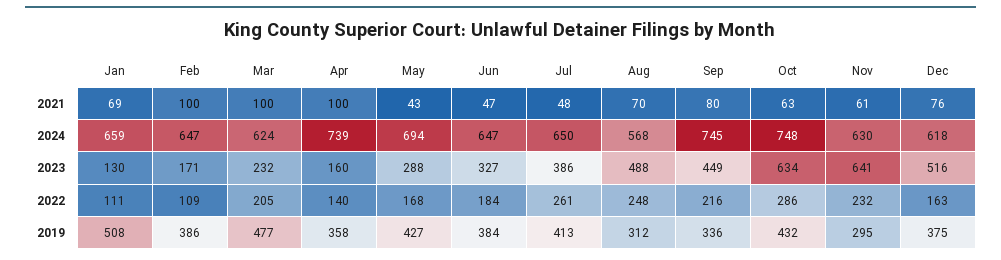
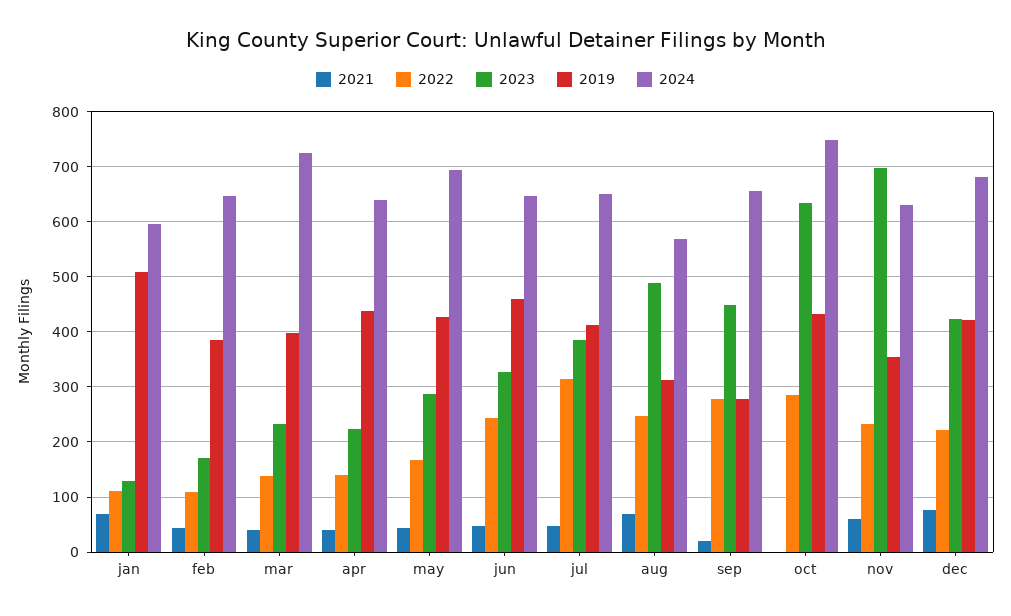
2021, Feb: 100 -> 40
2021, Mar: 100 -> 40
2021, Apr: 100 -> 40
2021, Sep: 80 -> 20
2021, Oct: 63 -> 0
2024, Jan: 659 -> 600
2024, Mar: 624 -> 720
2024, Apr: 739 -> 640
2024, Sep: 745 -> 660
2024, Dec: 618 -> 680
2023, Apr: 160 -> 220
2023, Nov: 641 -> 700
2023, Dec: 516 -> 420
2022, Mar: 205 -> 140
2022, Jun: 184 -> 240
2022, Jul: 261 -> 320
2022, Sep: 216 -> 280
2022, Dec: 163 -> 220
2019, Mar: 477 -> 400
2019, Apr: 358 -> 440
2019, Jun: 384 -> 460
2019, Sep: 336 -> 280
2019, Nov: 295 -> 360
2019, Dec: 375 -> 420

